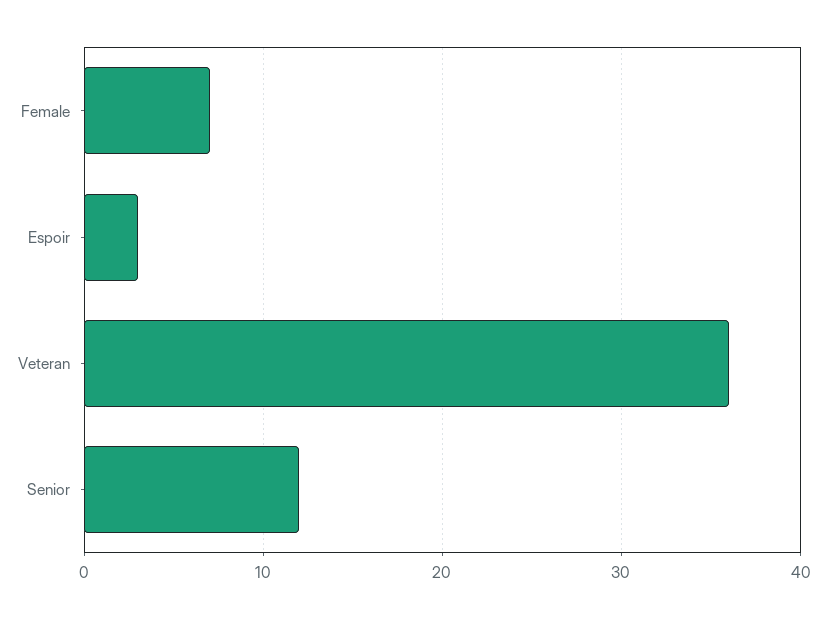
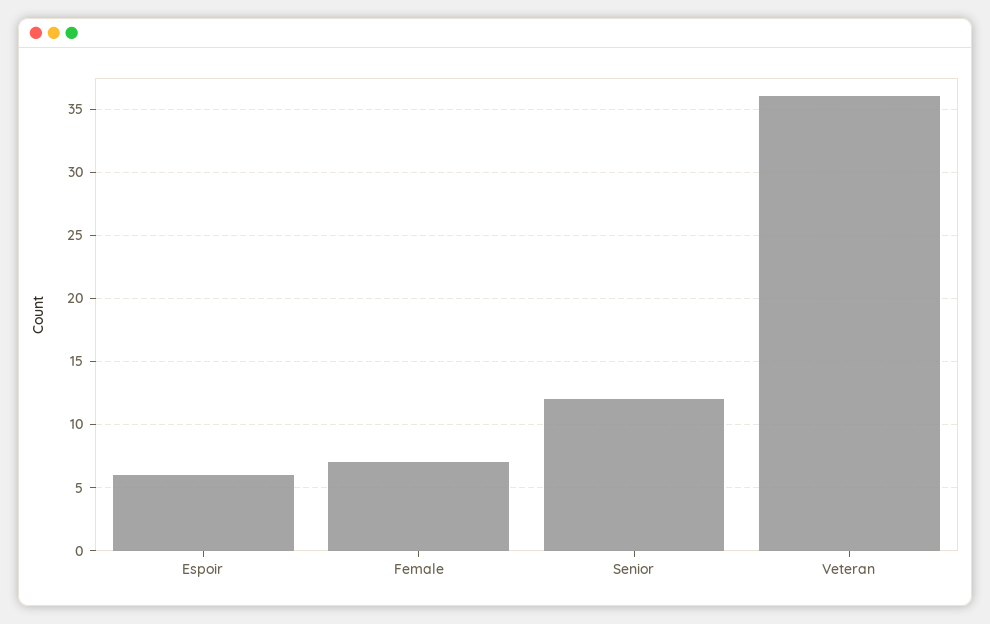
Espoir: 3 -> 6

